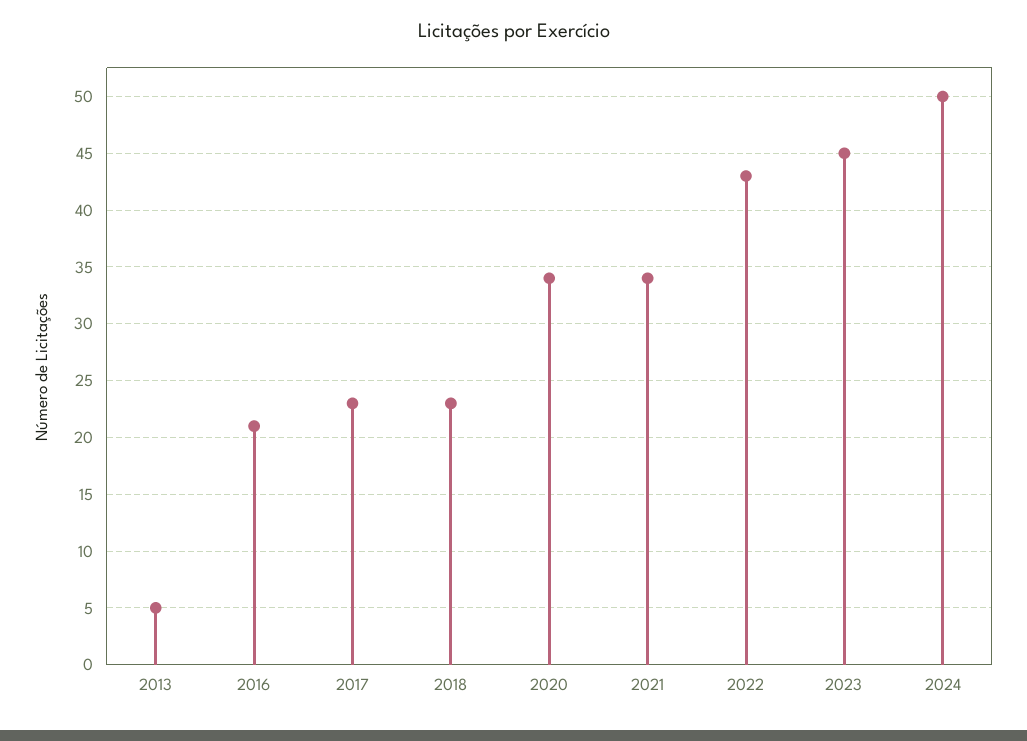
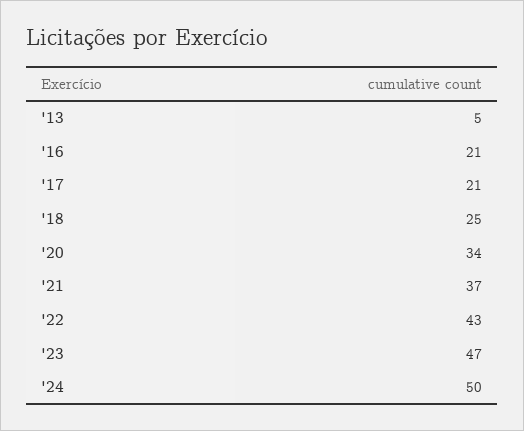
2017: 23 -> 21
2018: 23 -> 25
2021: 34 -> 37
2023: 45 -> 47

